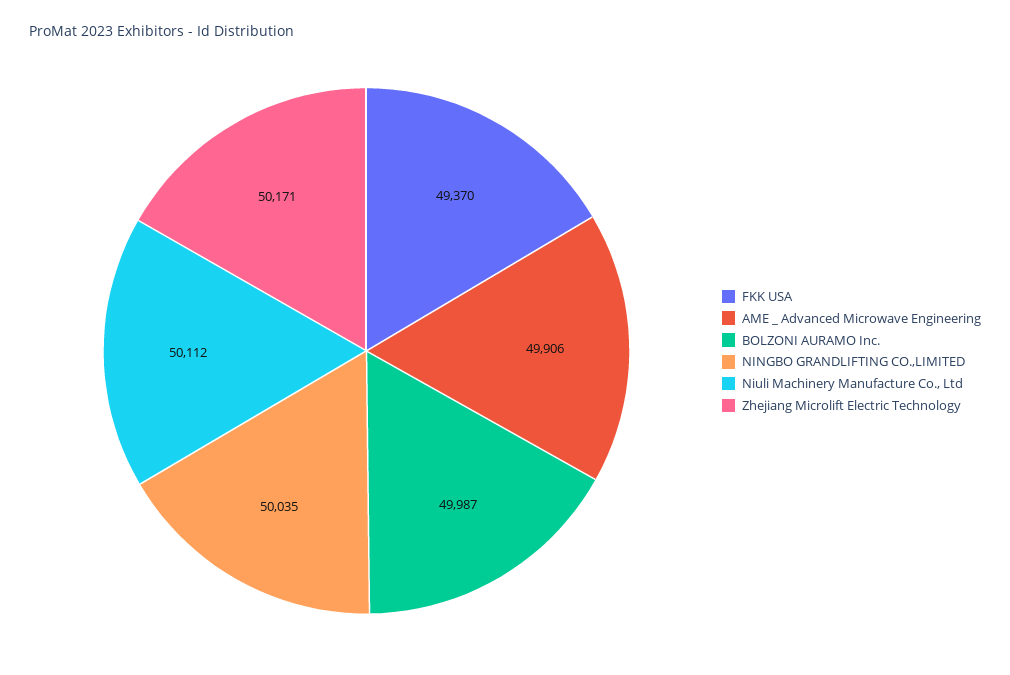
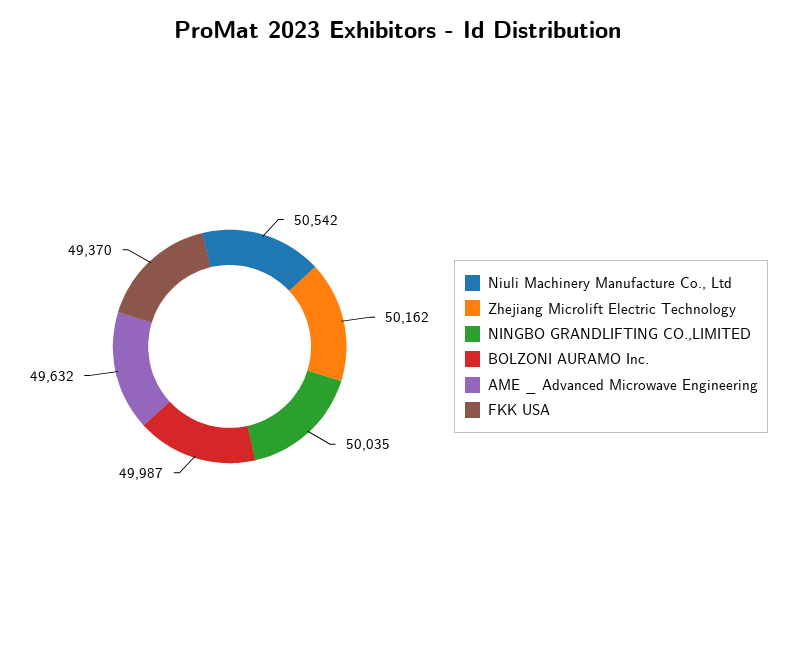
AME _ Advanced Microwave Engineering: 49906 -> 49632
Niuli Machinery Manufacture Co., Ltd: 50112 -> 50542
Zhejiang Microlift Electric Technology: 50171 -> 50162

